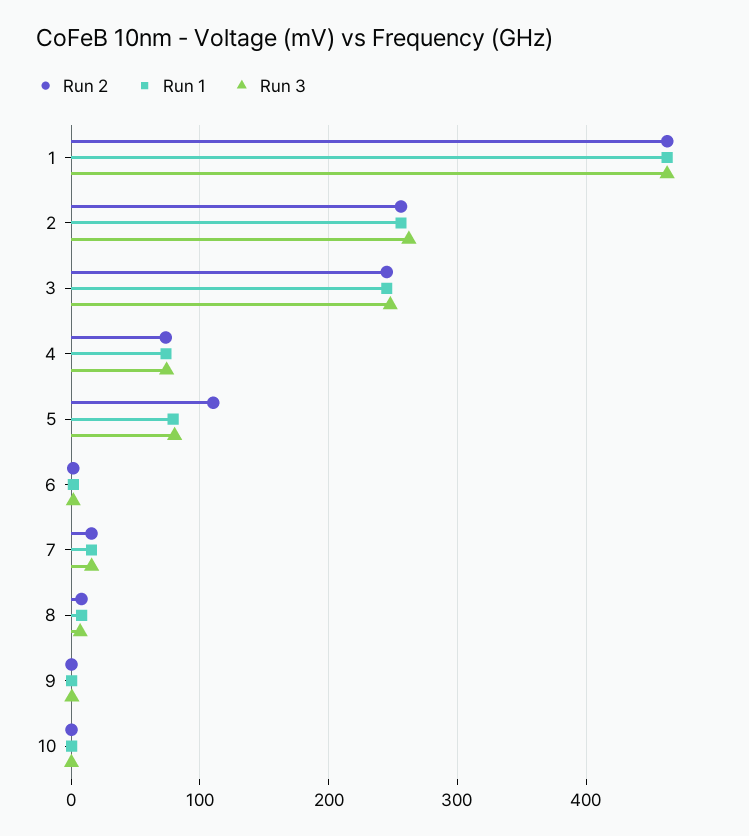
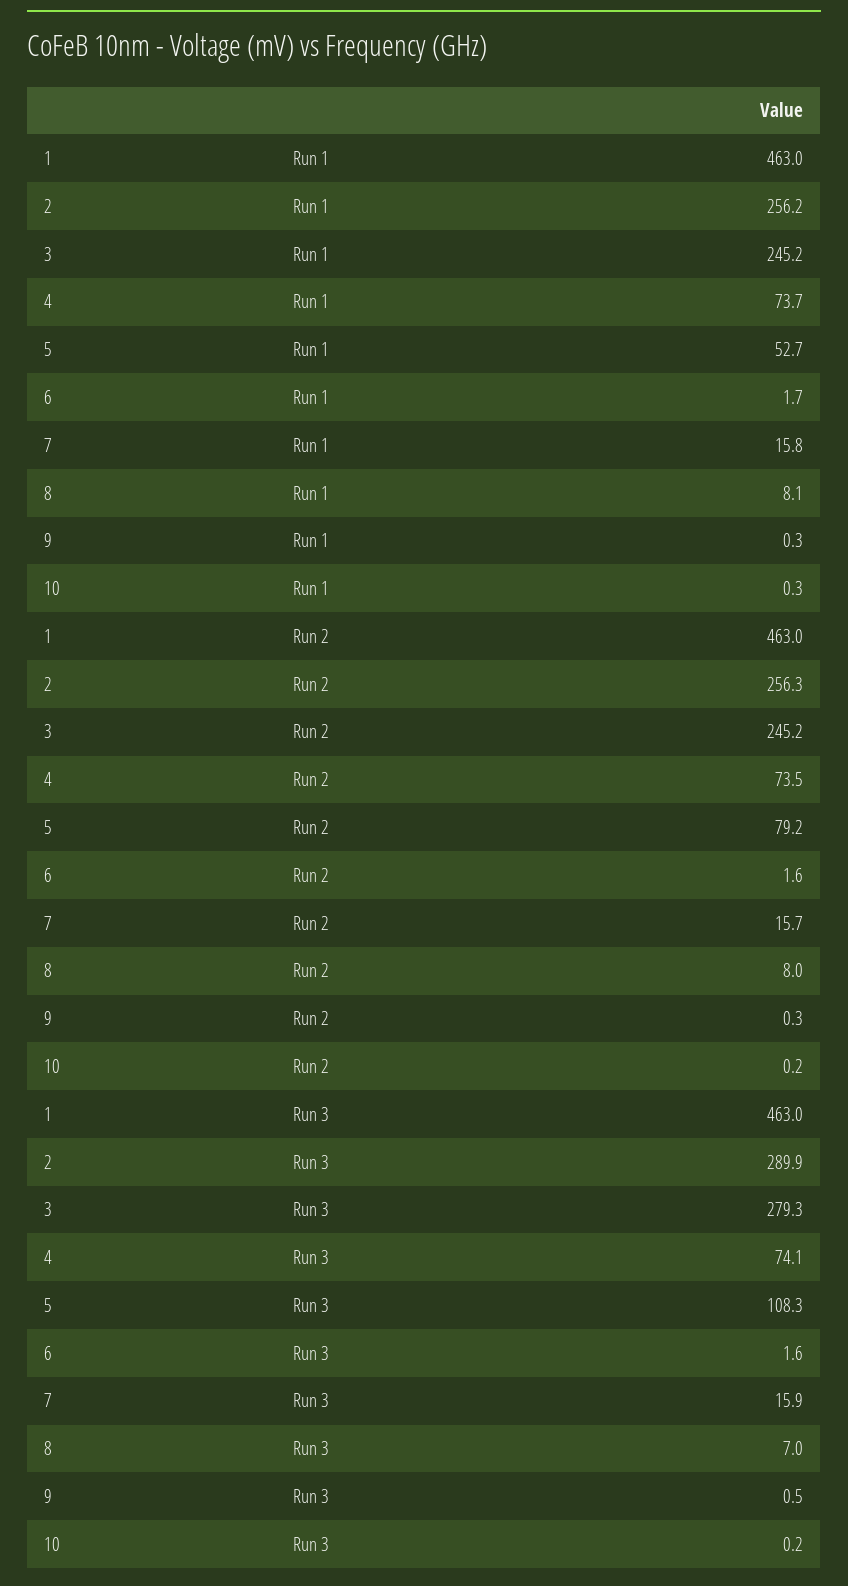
Run 3, 2: 260 -> 289.9
Run 3, 3: 250 -> 279.3
Run 2, 5: 110 -> 79.2
Run 1, 5: 80 -> 52.7
Run 3, 5: 80 -> 108.3

